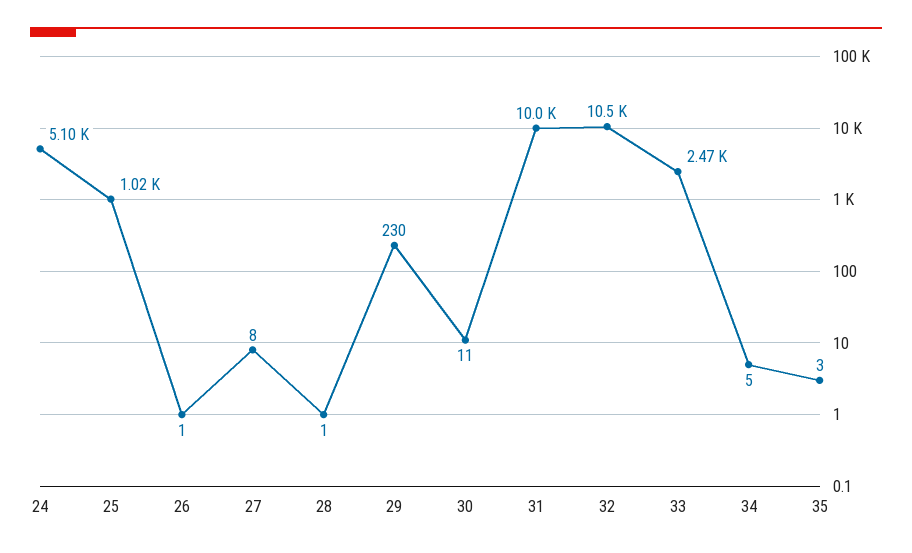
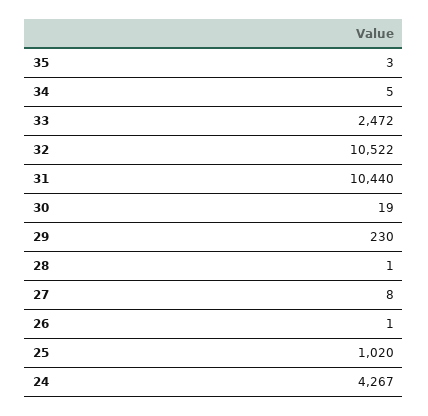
24: 5100 -> 4267
30: 11 -> 19
31: 10000 -> 10440

